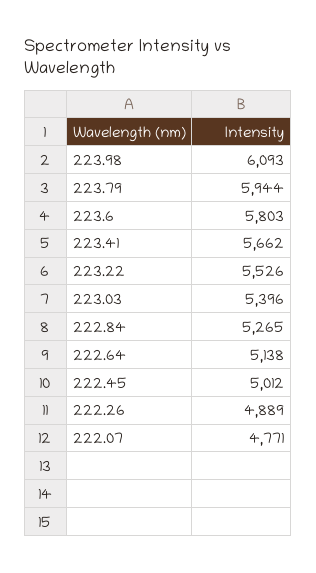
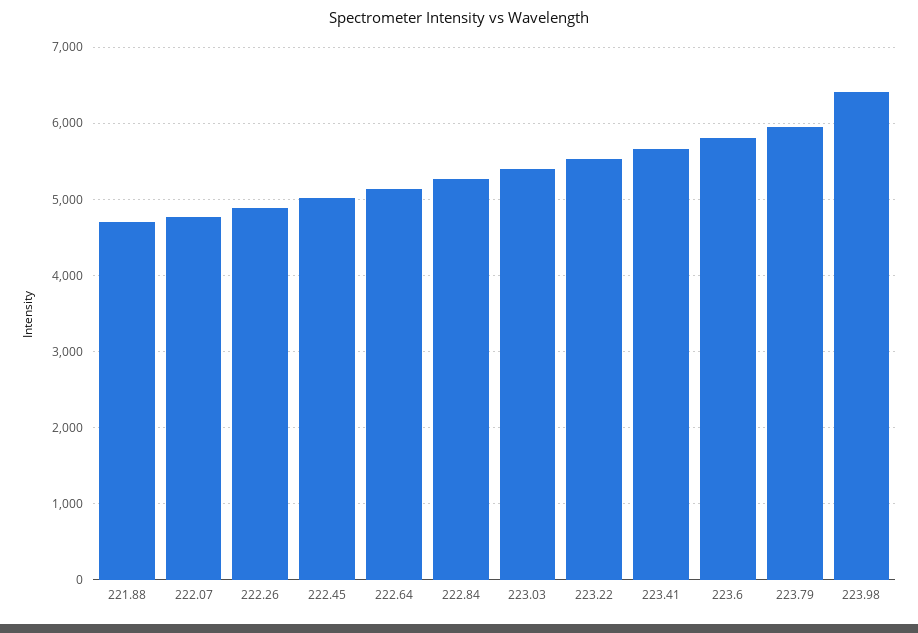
223.98: 6093 -> 6400
221.88: none -> 4700

